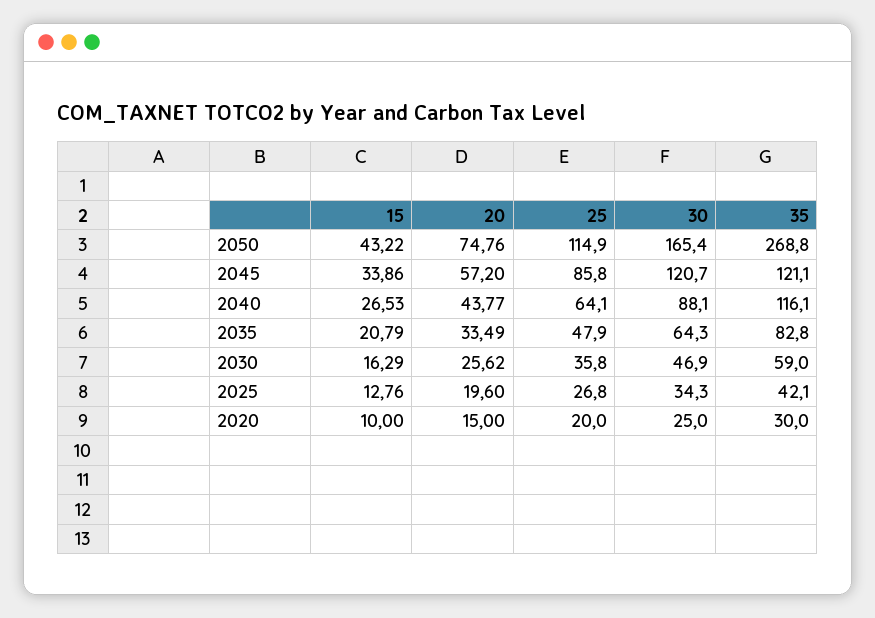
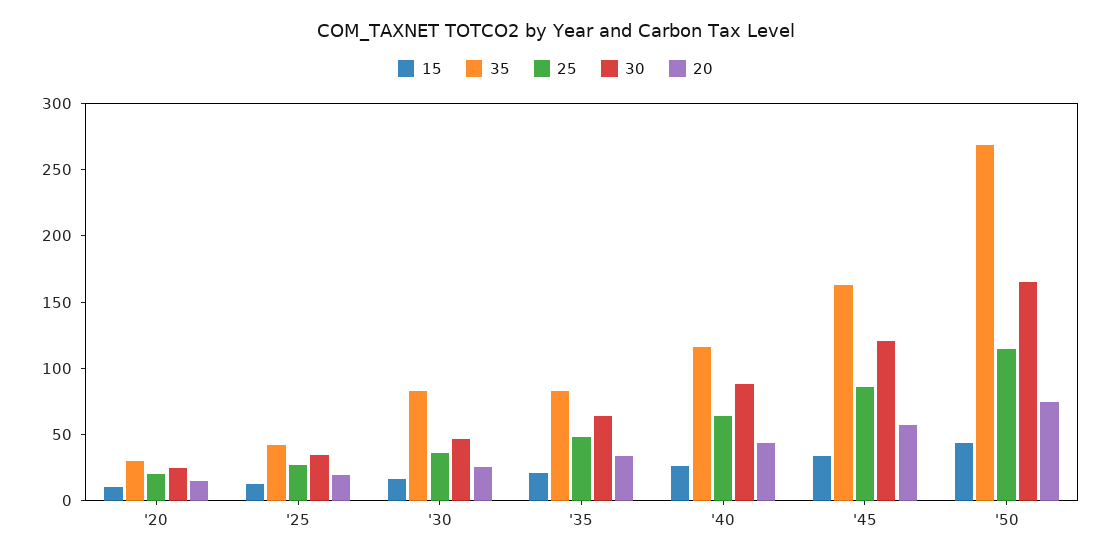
35, 2045: 121.1 -> 160
35, 2030: 59 -> 80

